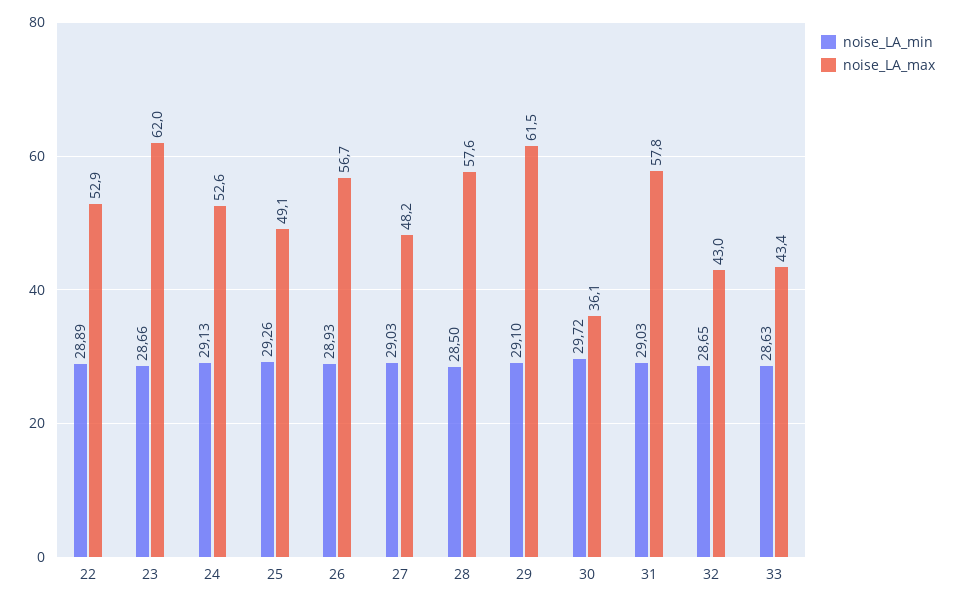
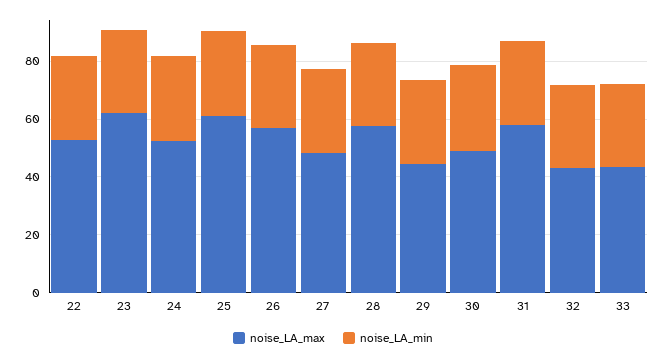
noise_LA_max, 25: 49.1 -> 60
noise_LA_max, 29: 61.5 -> 45
noise_LA_max, 30: 36.1 -> 50

